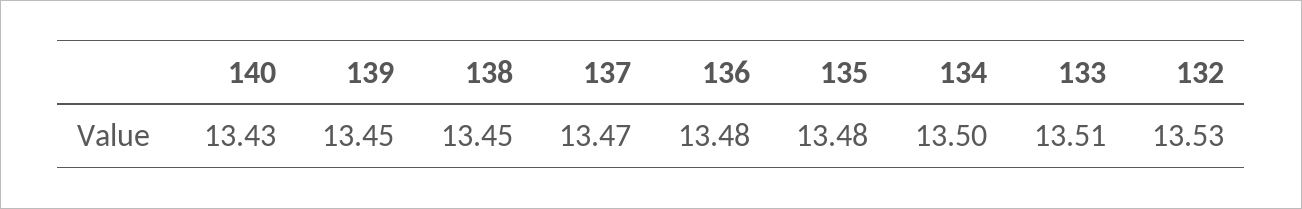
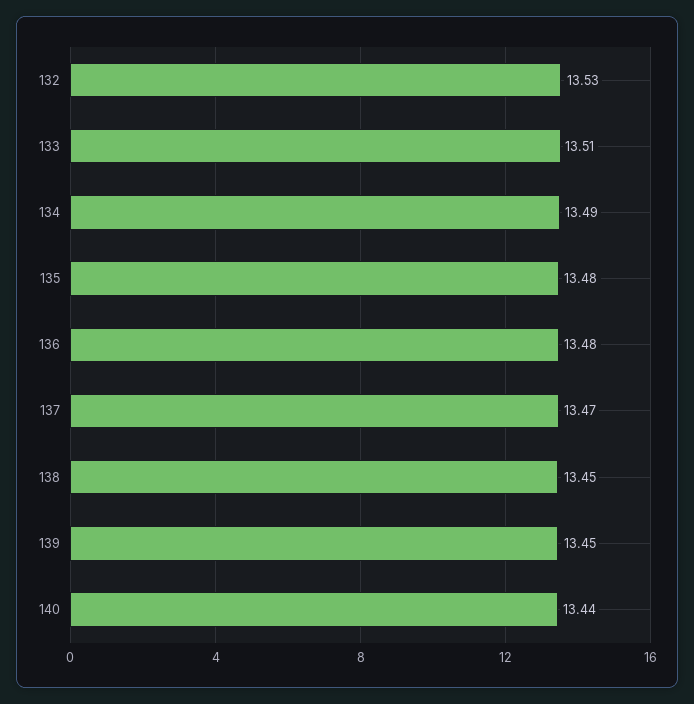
140: 13.43 -> 13.44
134: 13.5 -> 13.49

